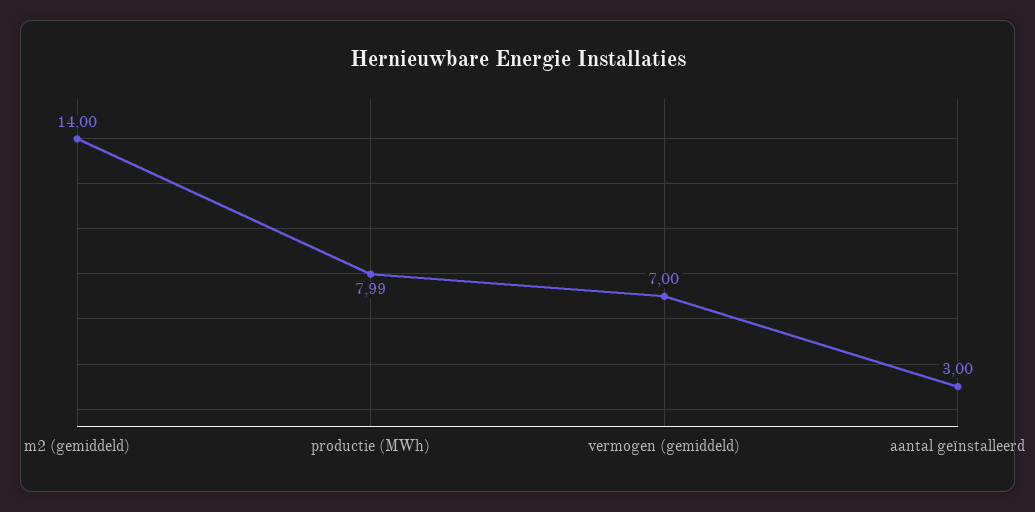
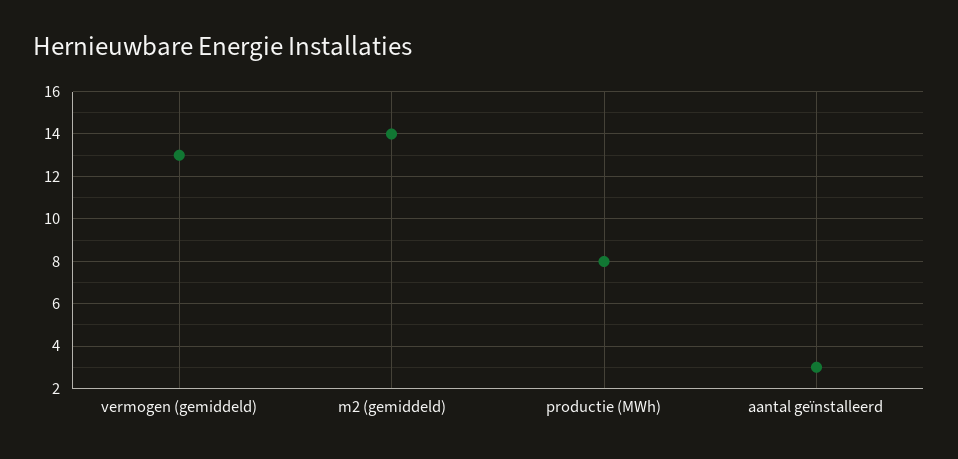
vermogen (gemiddeld): 7 -> 13

